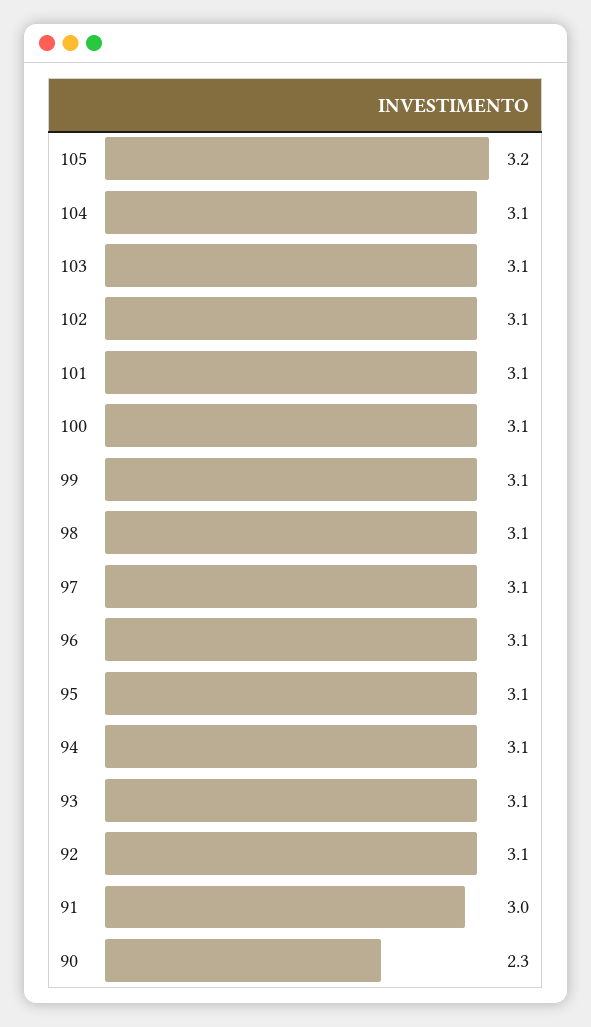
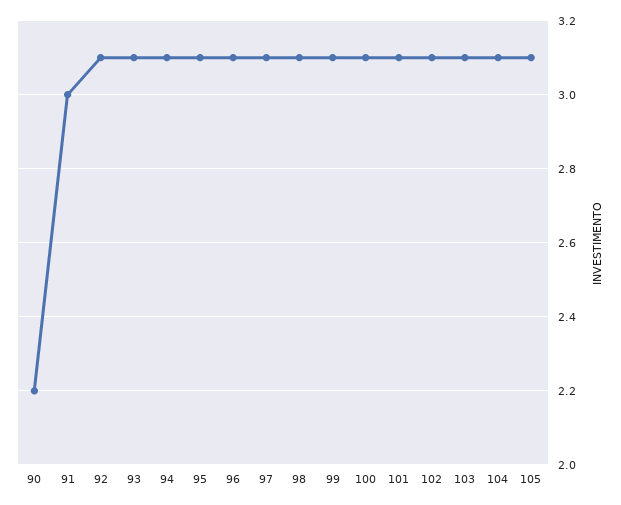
105: 3.2 -> 3.1
90: 2.3 -> 2.2

